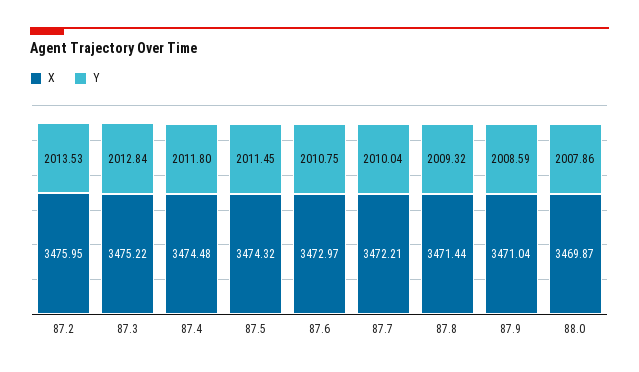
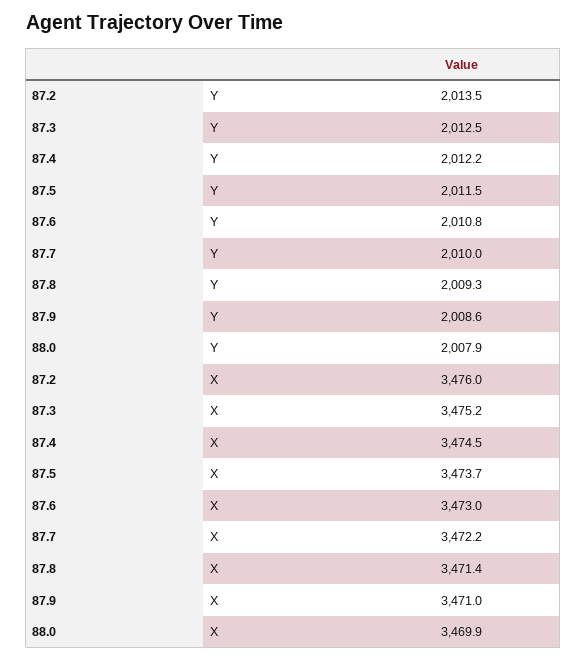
Y, 87.3: 2012.84 -> 2012.5
Y, 87.4: 2011.8 -> 2012.2
X, 87.5: 3474.32 -> 3473.7

